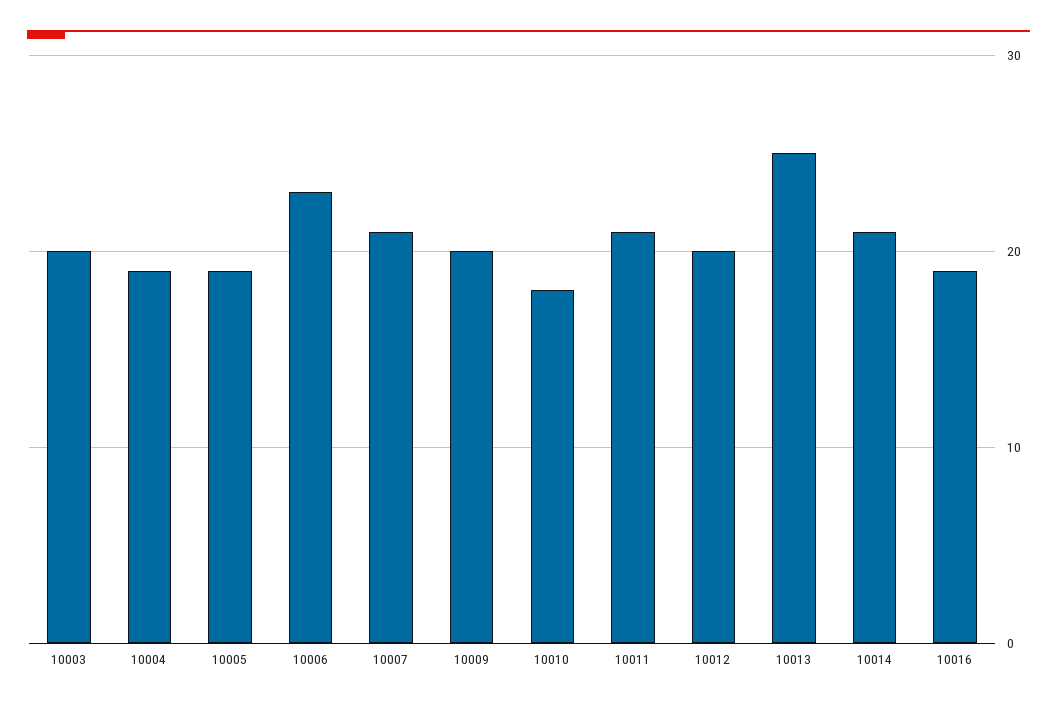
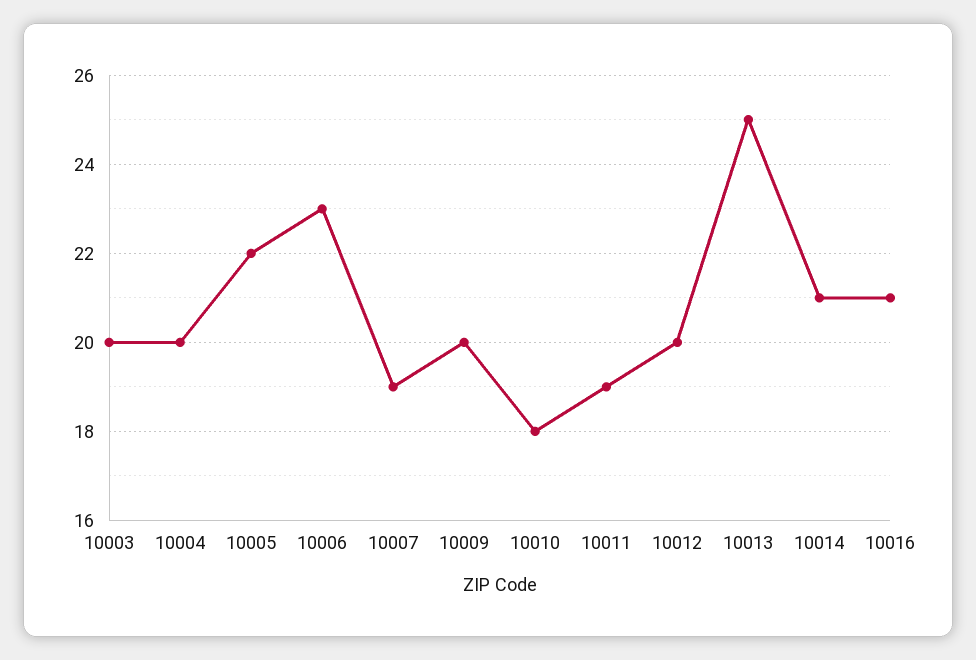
10004: 19 -> 20
10005: 19 -> 22
10007: 21 -> 19
10011: 21 -> 19
10016: 19 -> 21

